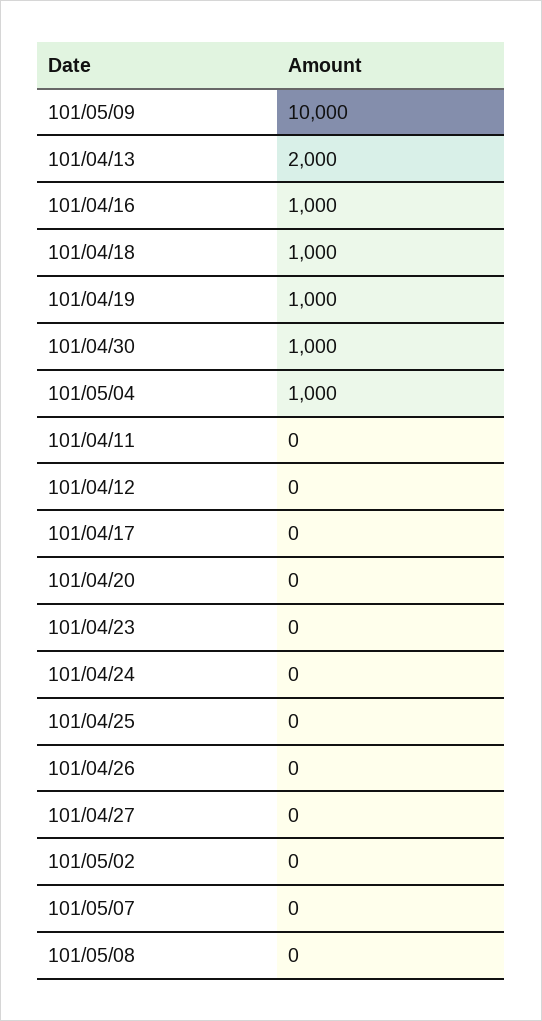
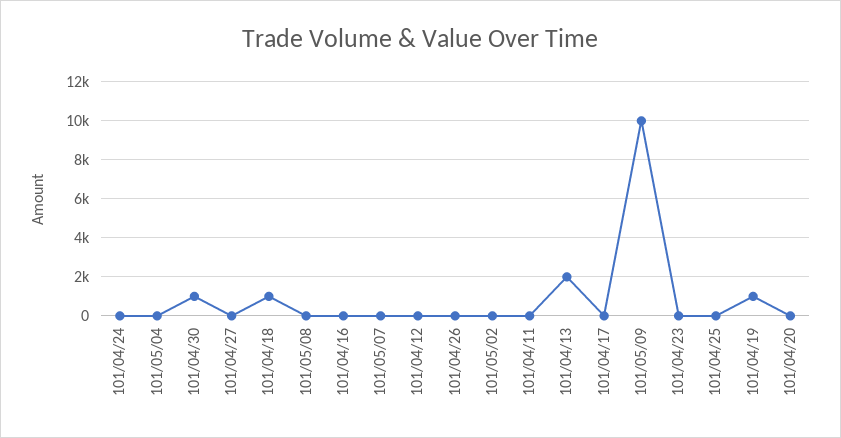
101/04/16: 1000 -> 0
101/05/04: 1000 -> 0

